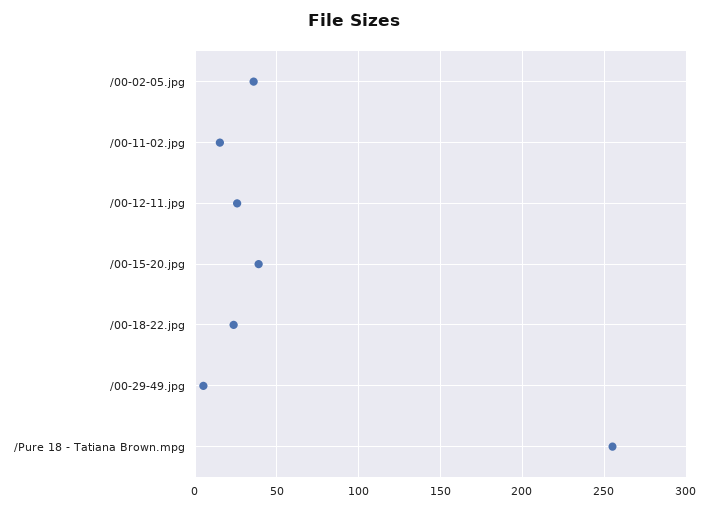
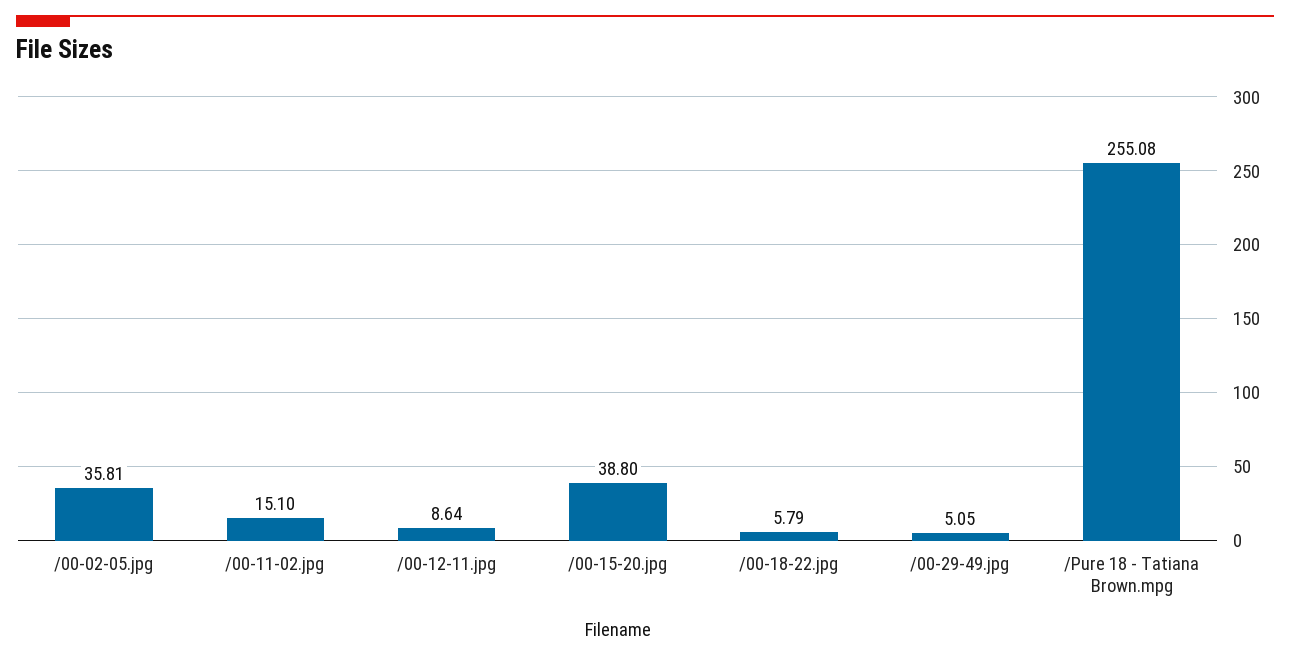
/00-12-11.jpg: 25 -> 8.64
/00-18-22.jpg: 25 -> 5.79

